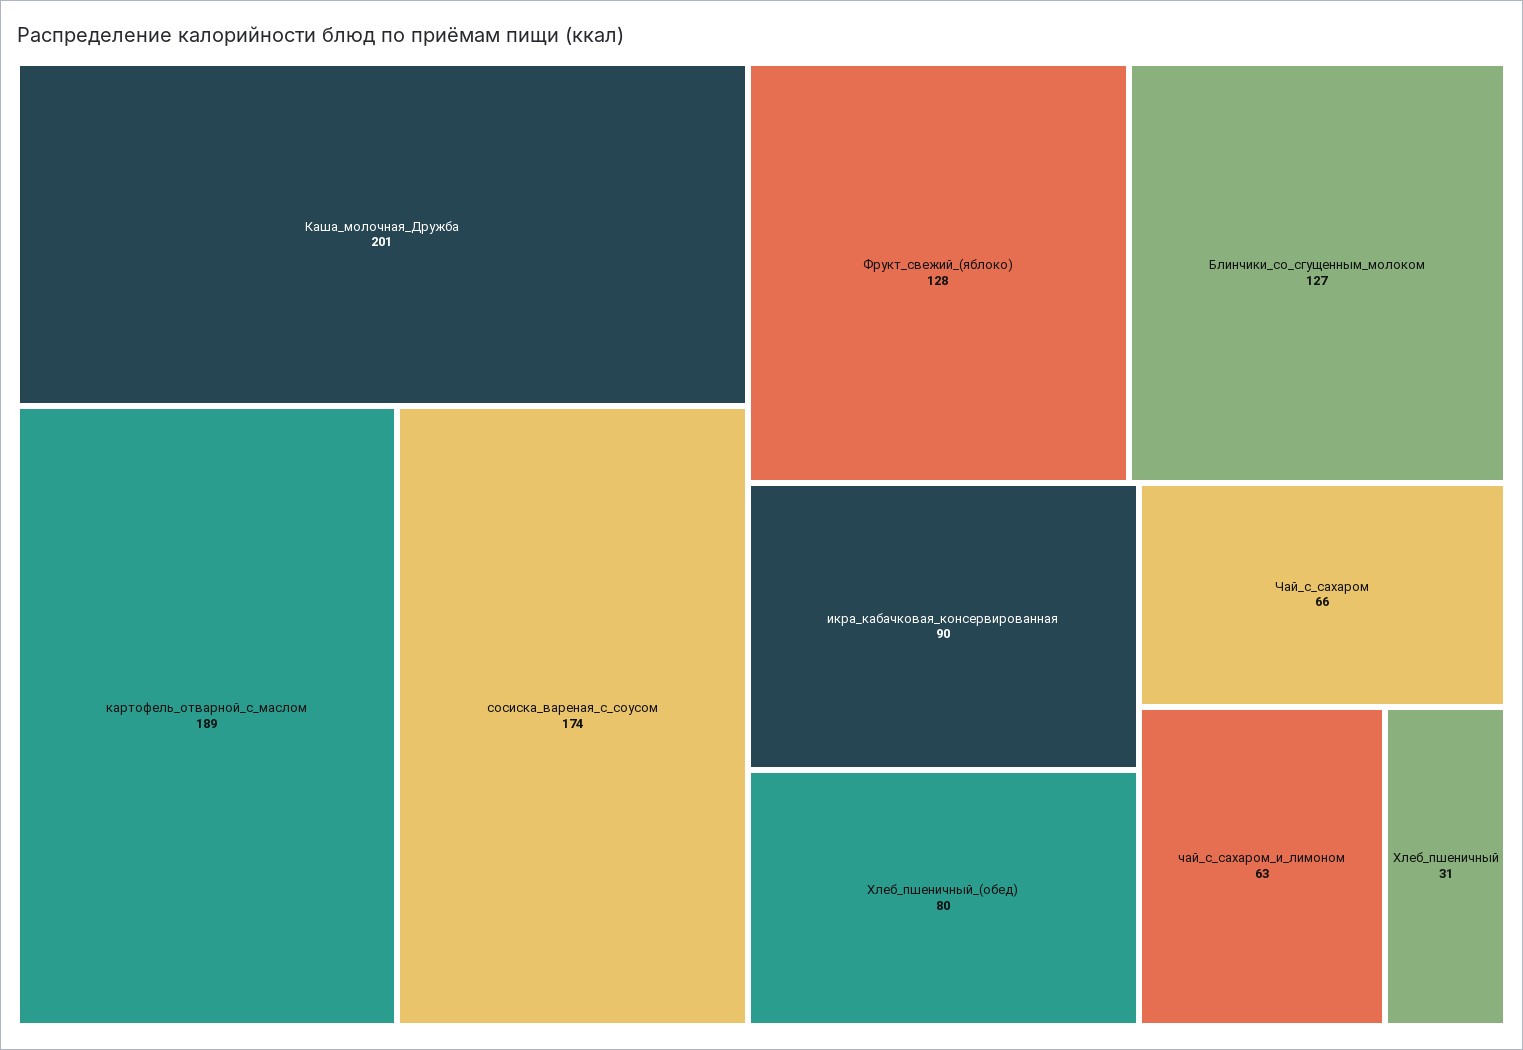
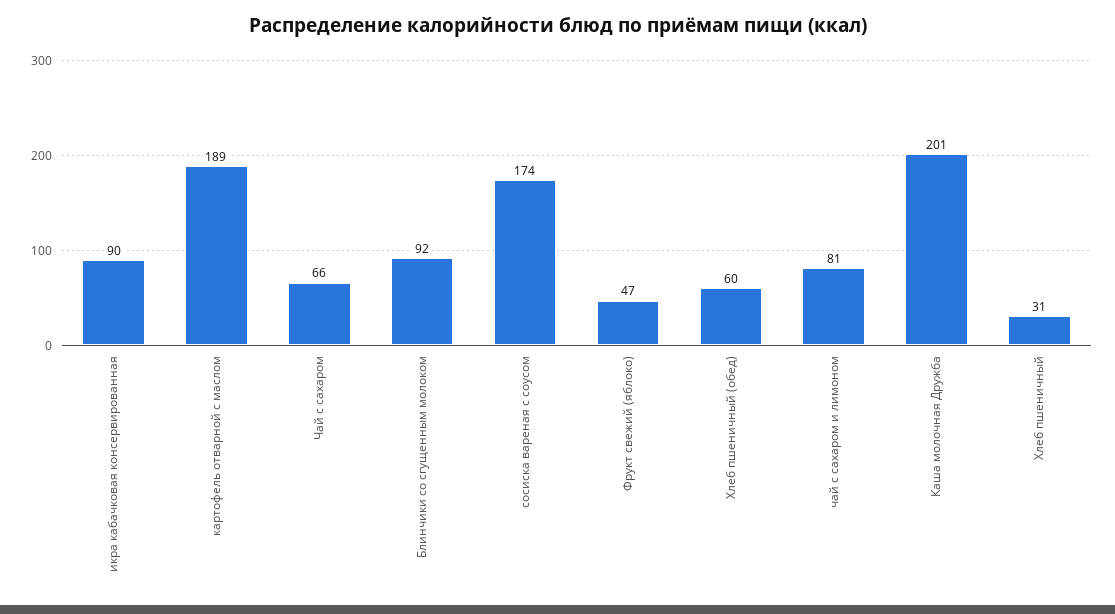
Фрукт_свежий_(яблоко): 128 -> 47
Блинчики_со_сгущенным_молоком: 127 -> 92
Хлеб_пшеничный_(обед): 80 -> 60
чай_с_сахаром_и_лимоном: 63 -> 81

